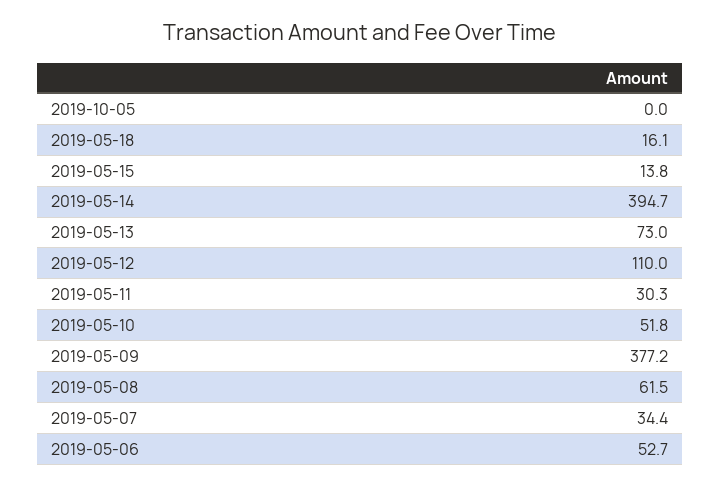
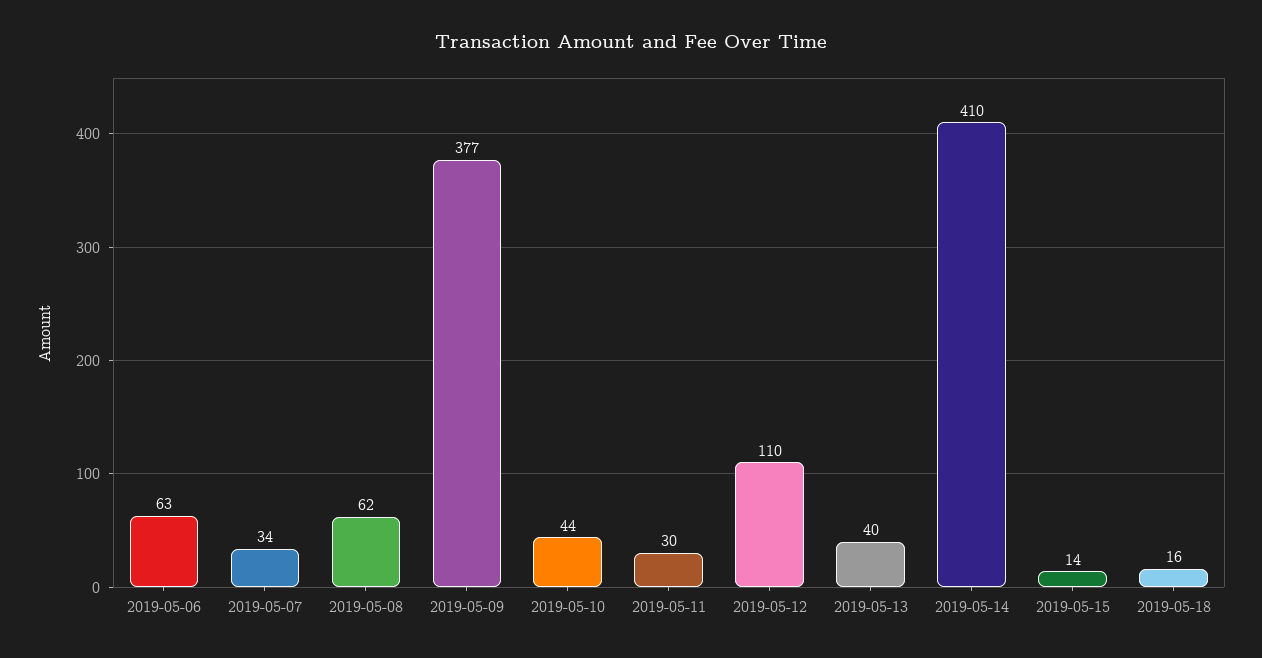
2019-10-05: 0 -> none
2019-05-14: 394.7 -> 410
2019-05-13: 73 -> 40
2019-05-10: 51.8 -> 44
2019-05-06: 52.7 -> 63

